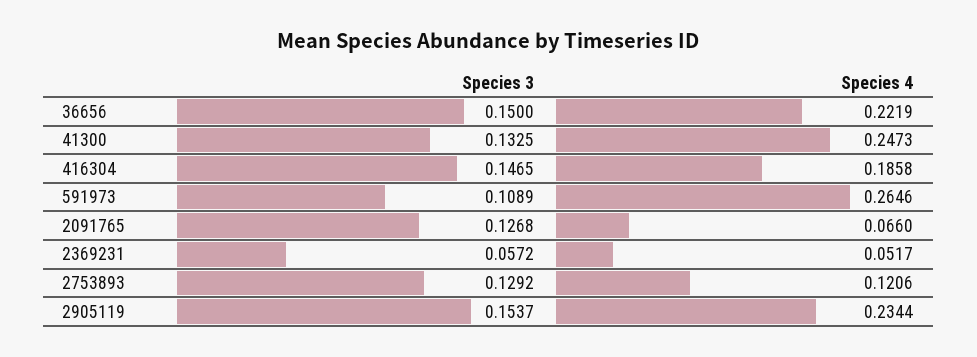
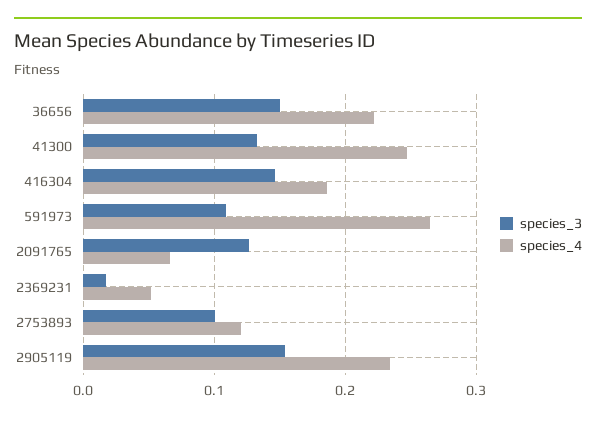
Species 3, 2369231: 0.0572 -> 0.02
Species 3, 2753893: 0.1292 -> 0.1

